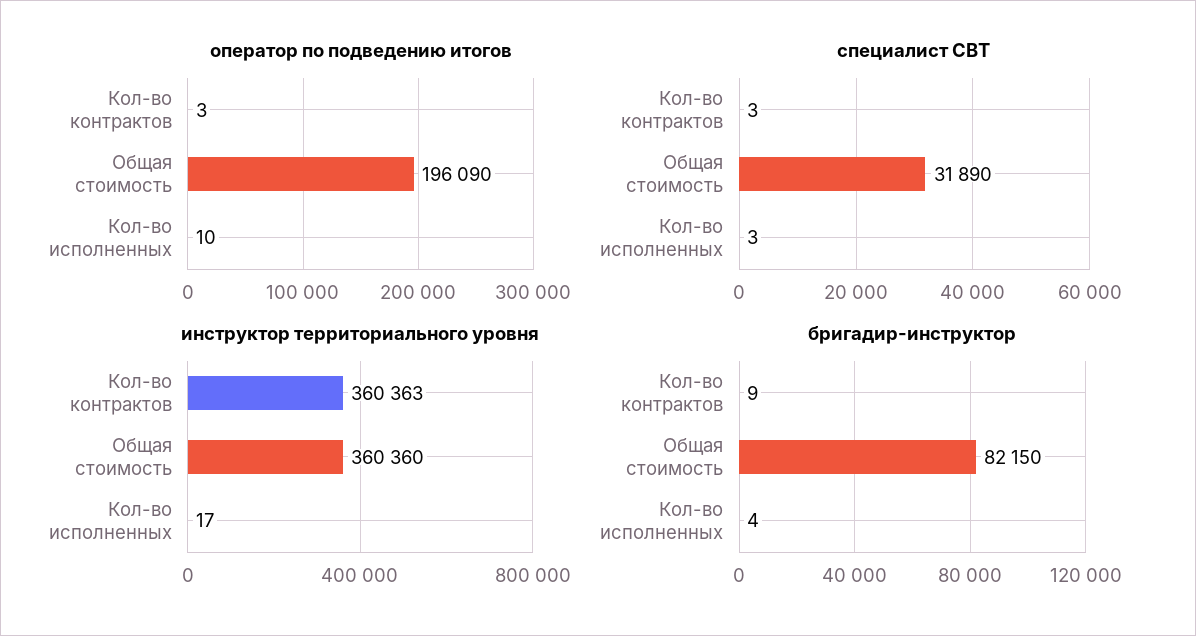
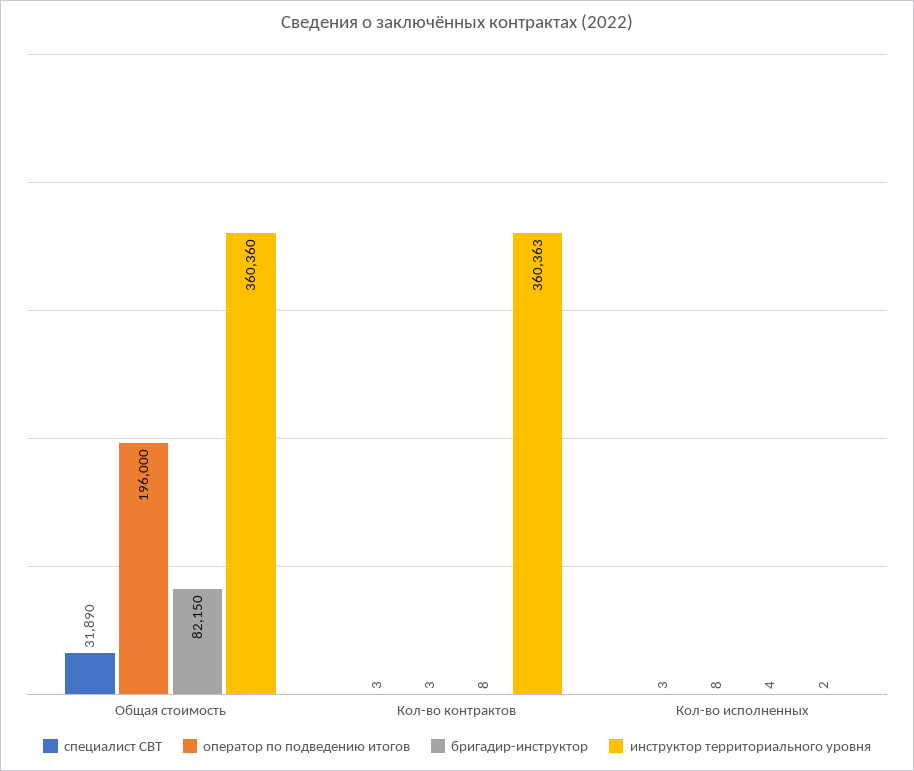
оператор по подведению итогов, Общая стоимость: 196090 -> 196000
оператор по подведению итогов, Кол-во исполненных: 10 -> 8
инструктор территориального уровня, Кол-во исполненных: 17 -> 2
бригадир-инструктор, Кол-во контрактов: 9 -> 8

